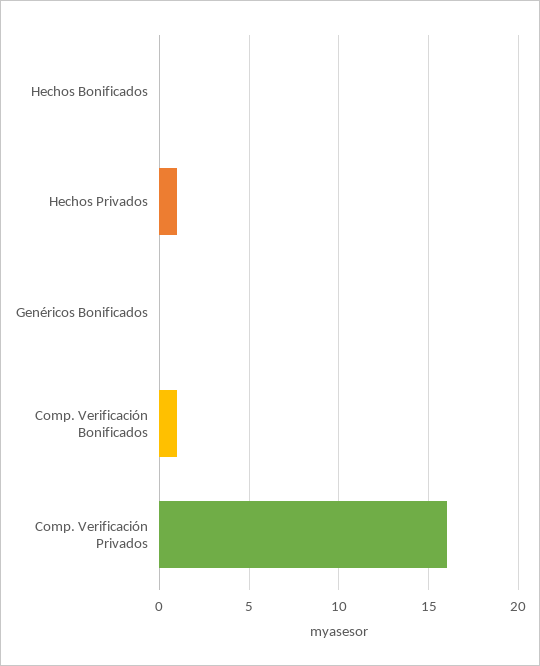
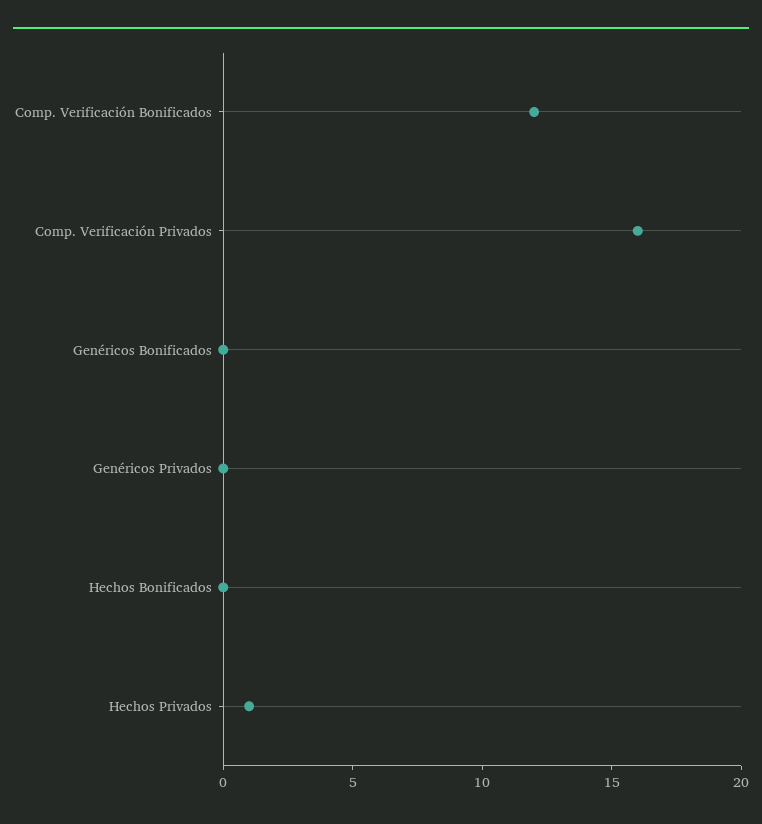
Comp. Verificación Bonificados: 1 -> 12
Genéricos Privados: none -> 0

